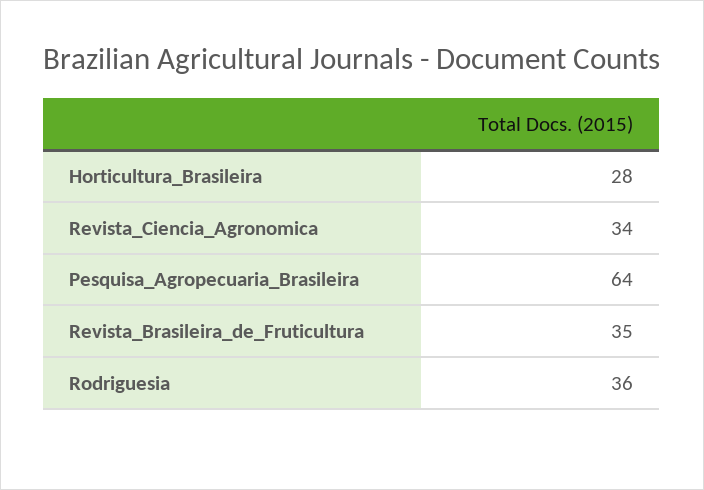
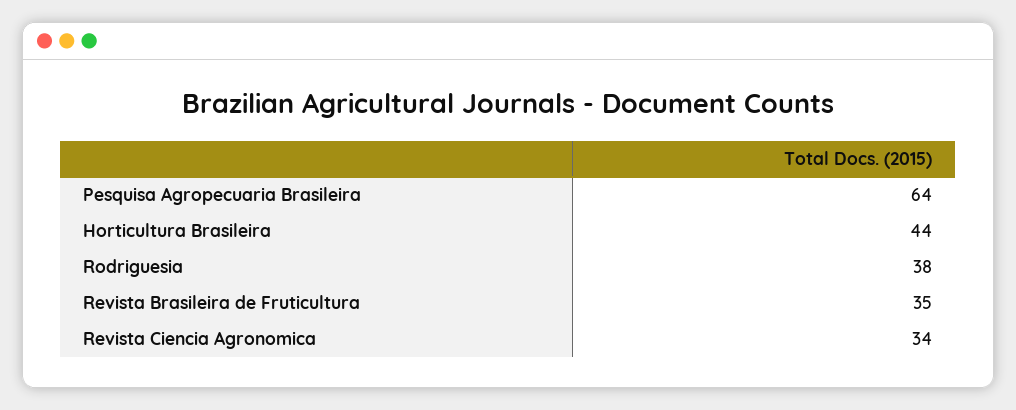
Horticultura_Brasileira: 28 -> 44
Rodriguesia: 36 -> 38

